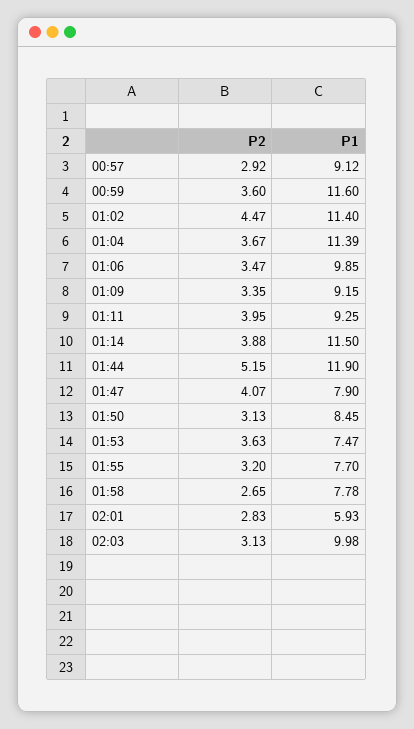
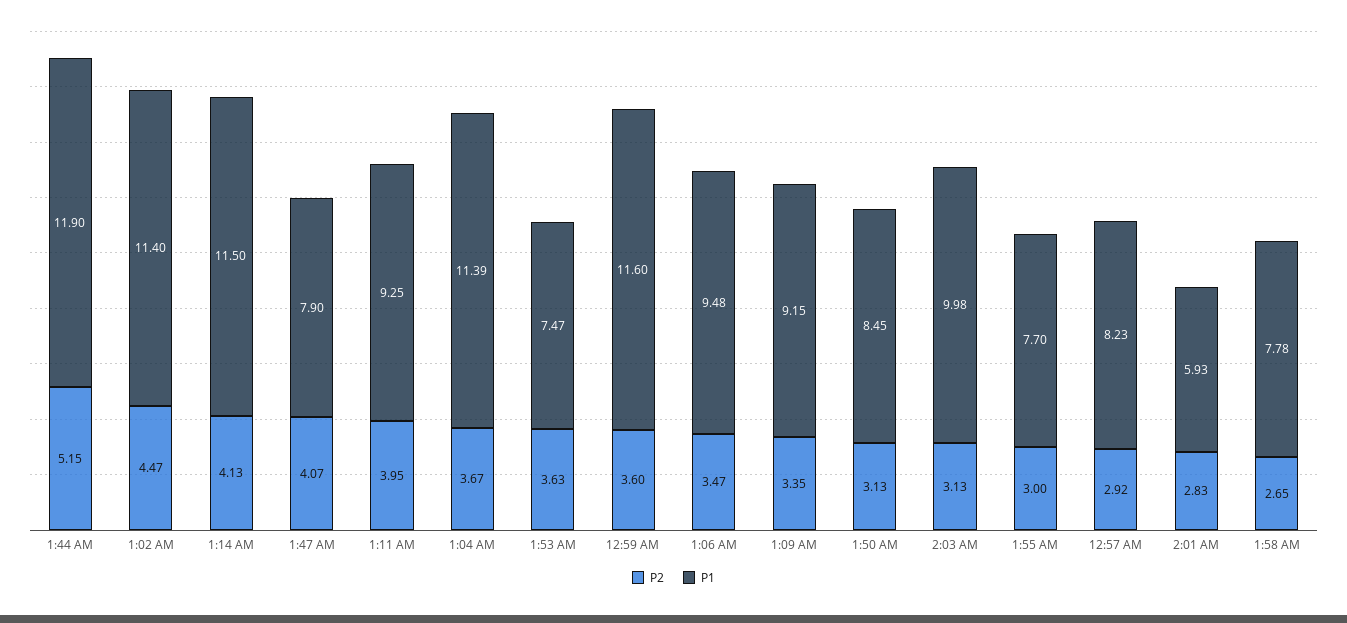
P1, 00:57: 9.12 -> 8.23
P1, 01:06: 9.85 -> 9.48
P2, 01:14: 3.88 -> 4.13
P2, 01:55: 3.2 -> 3

